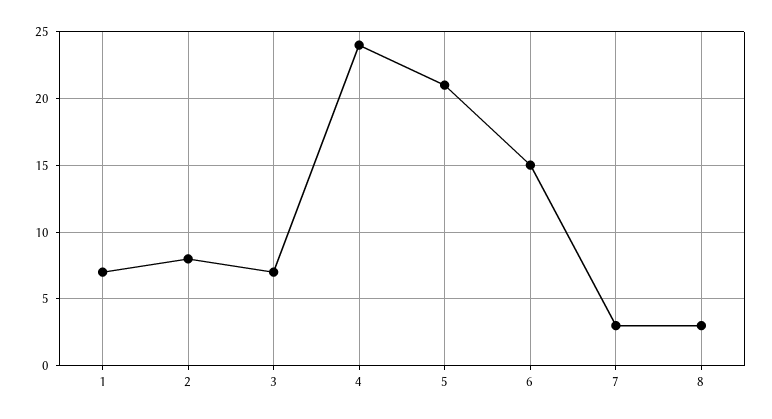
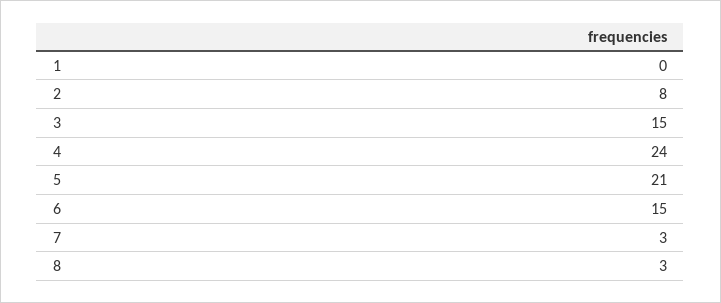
1: 7 -> 0
3: 7 -> 15

